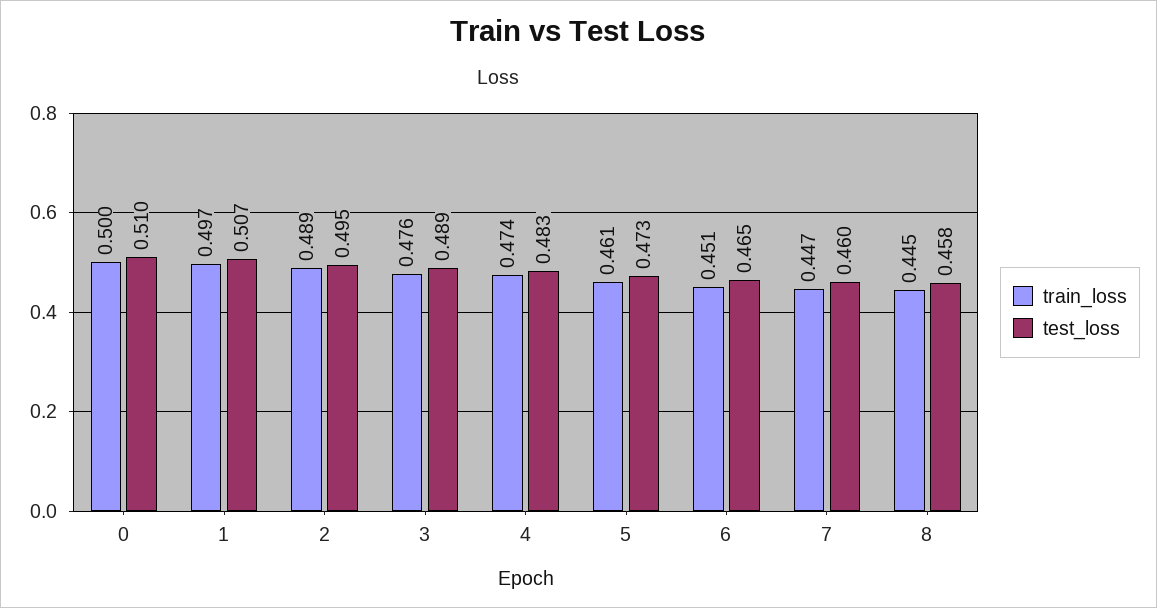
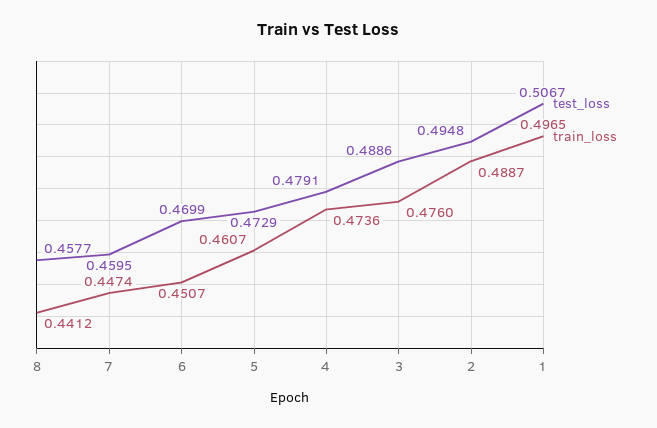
train_loss, 0: 0.5 -> none
test_loss, 0: 0.51 -> none
test_loss, 4: 0.483 -> 0.4791
test_loss, 6: 0.465 -> 0.4699
train_loss, 8: 0.445 -> 0.4412

